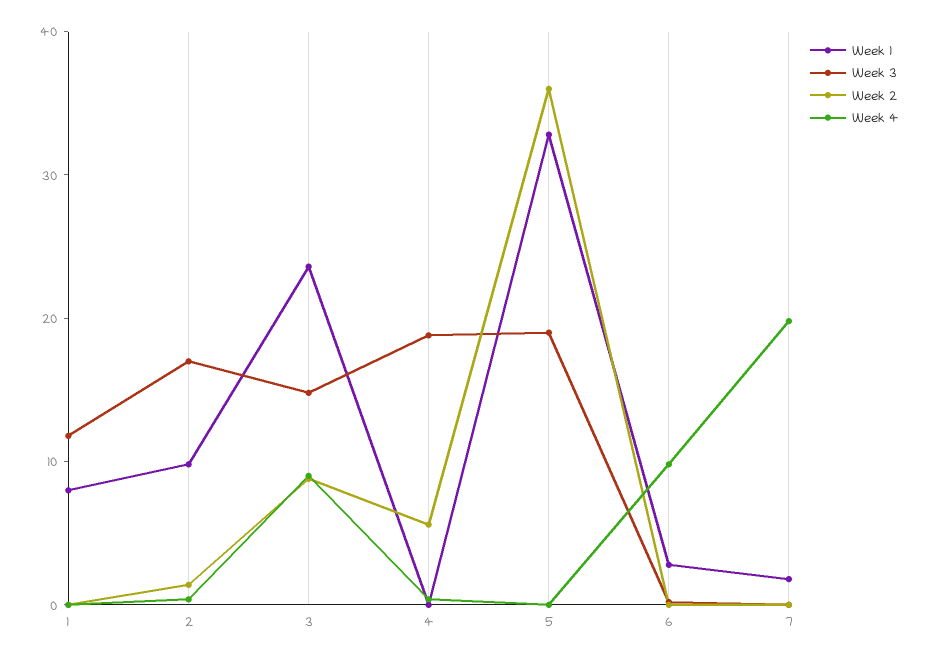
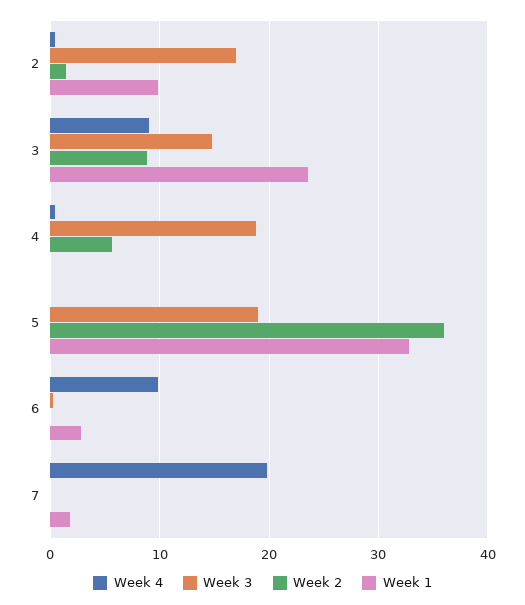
Week 1, 1: 8 -> none
Week 3, 1: 12 -> none
Week 2, 1: 0 -> none
Week 4, 1: 0 -> none

